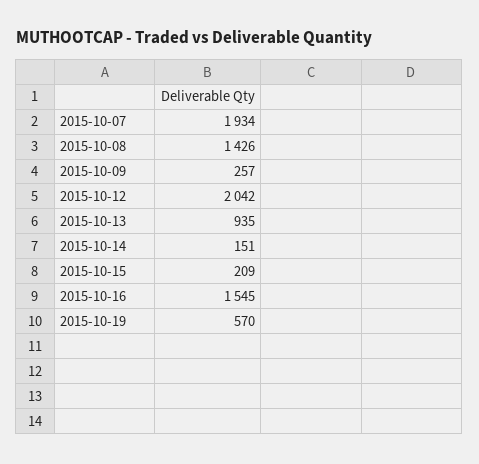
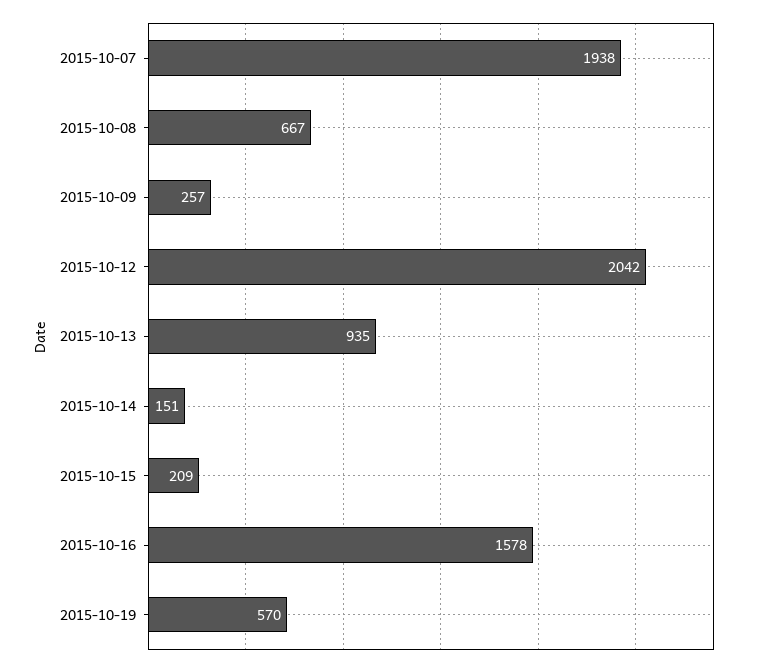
2015-10-07: 1934 -> 1938
2015-10-08: 1426 -> 667
2015-10-16: 1545 -> 1578

